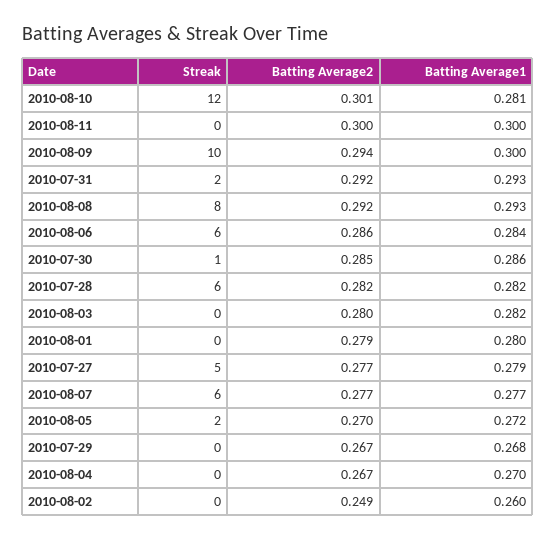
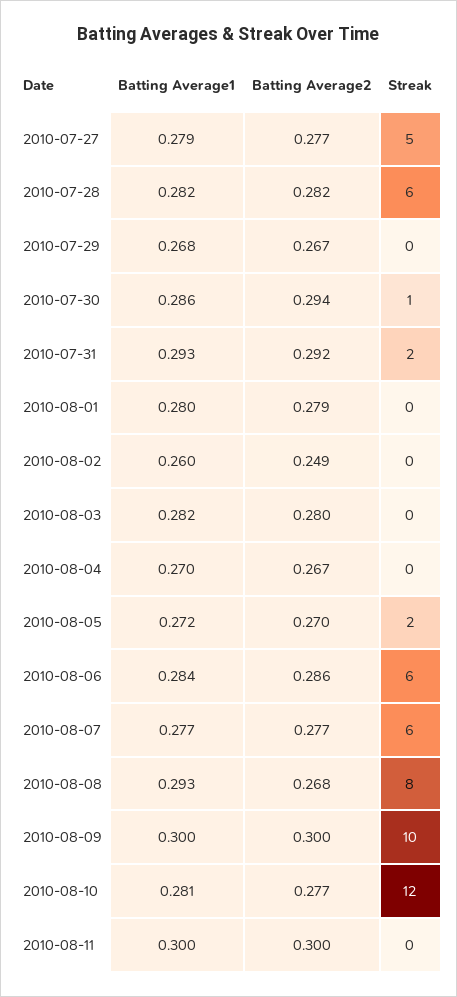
Batting Average2, 2010-08-10: 0.301 -> 0.277
Batting Average2, 2010-08-09: 0.294 -> 0.3
Batting Average2, 2010-08-08: 0.292 -> 0.268
Batting Average2, 2010-07-30: 0.285 -> 0.294

